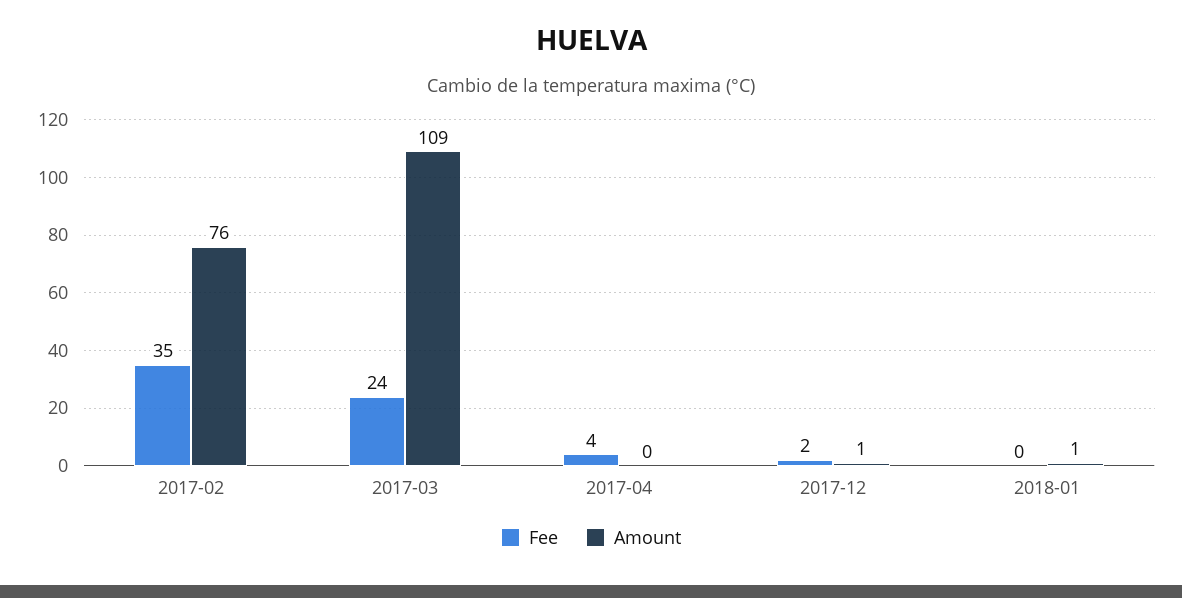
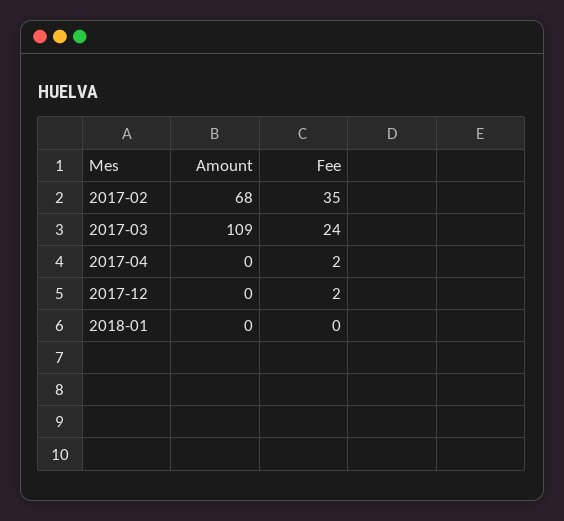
Amount, 2017-02: 76 -> 68
Fee, 2017-04: 4 -> 2
Amount, 2017-12: 1 -> 0
Amount, 2018-01: 1 -> 0

